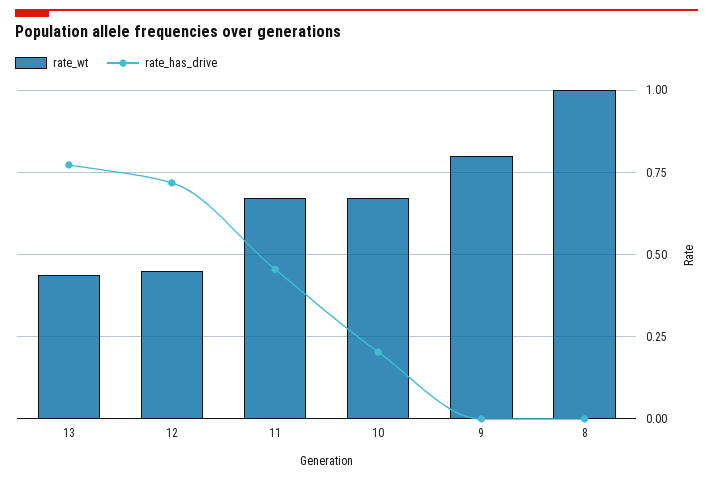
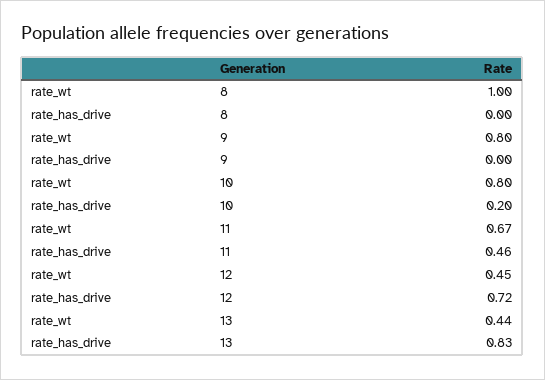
rate_has_drive, 13: 0.775 -> 0.83
rate_wt, 10: 0.675 -> 0.8

